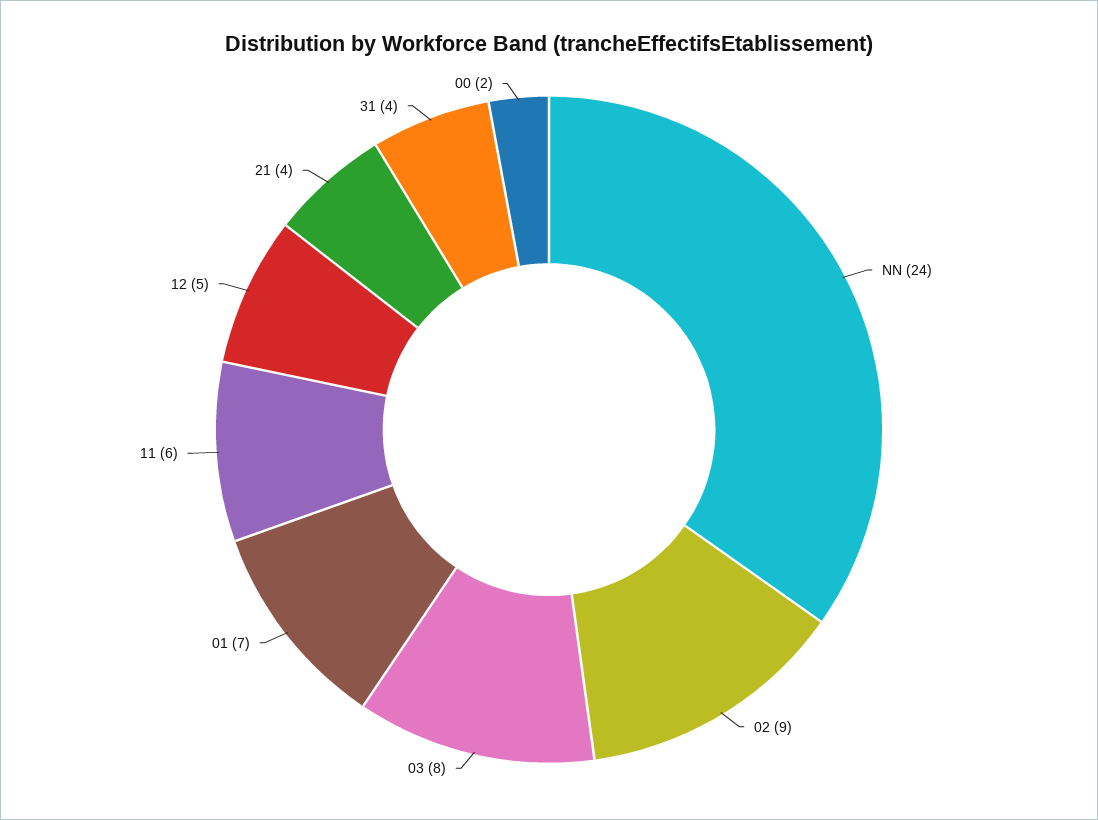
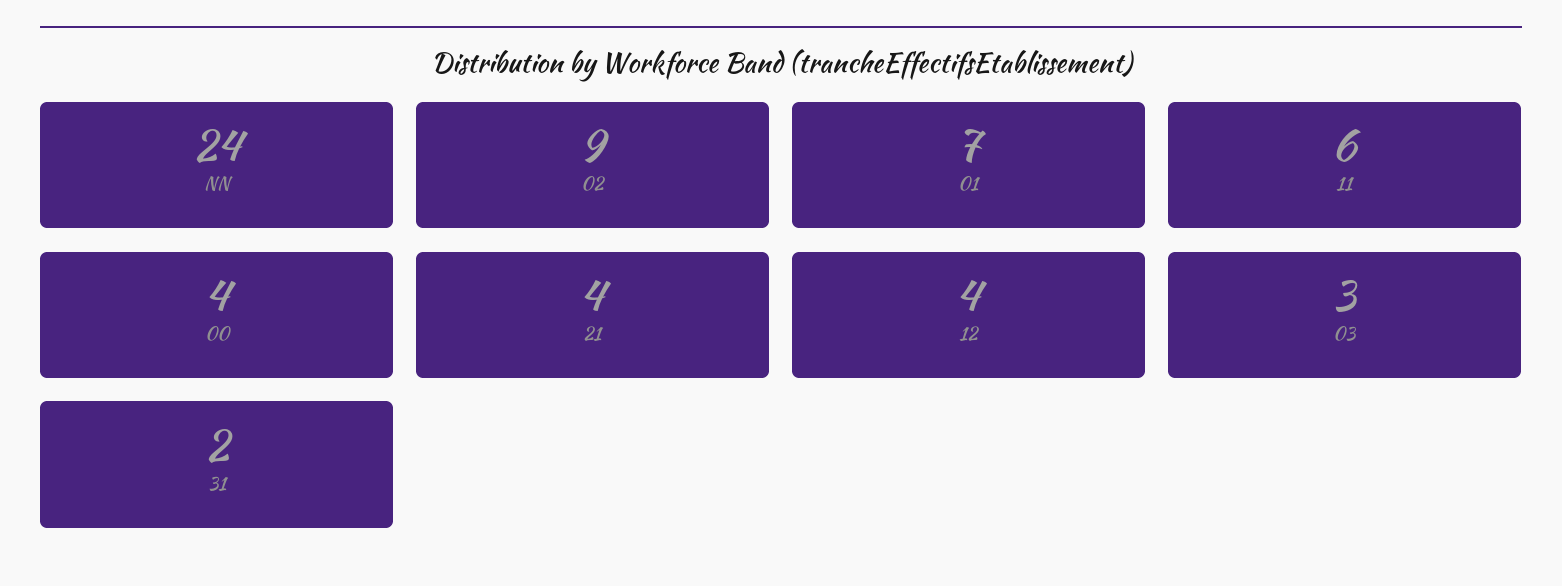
03: 8 -> 3
12: 5 -> 4
31: 4 -> 2
00: 2 -> 4

